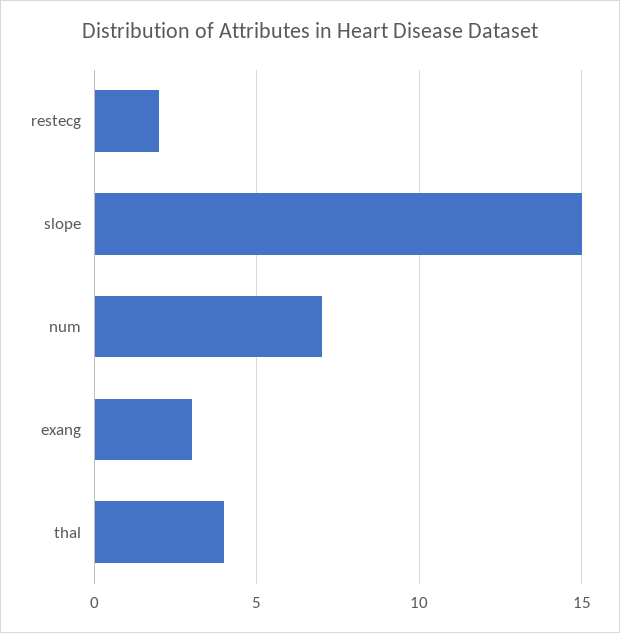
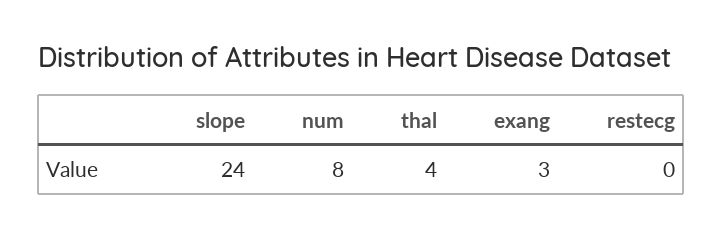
restecg: 2 -> 0
slope: 15 -> 24
num: 7 -> 8

